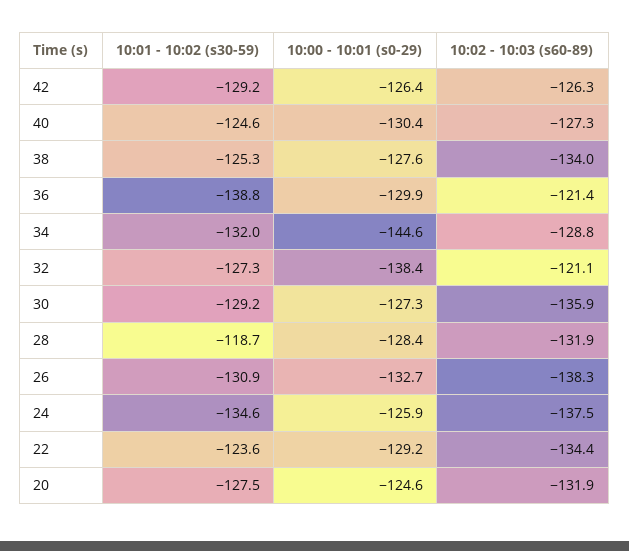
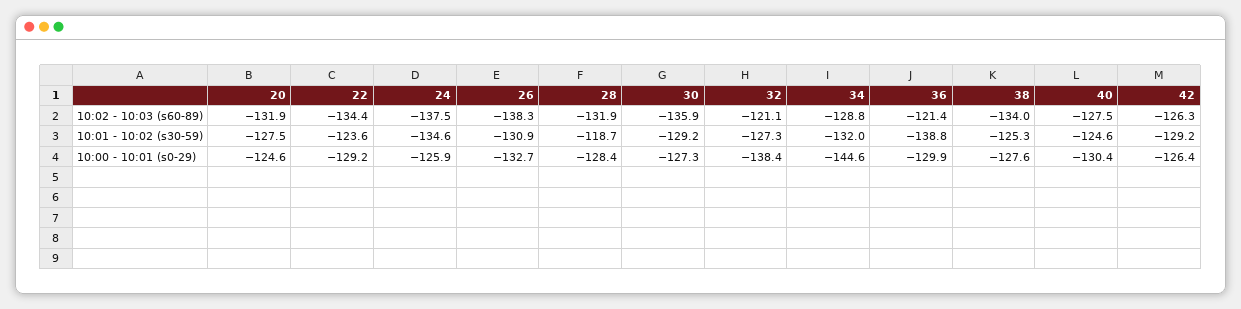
10:02 - 10:03 (s60-89), 40: -127.3 -> -127.5

